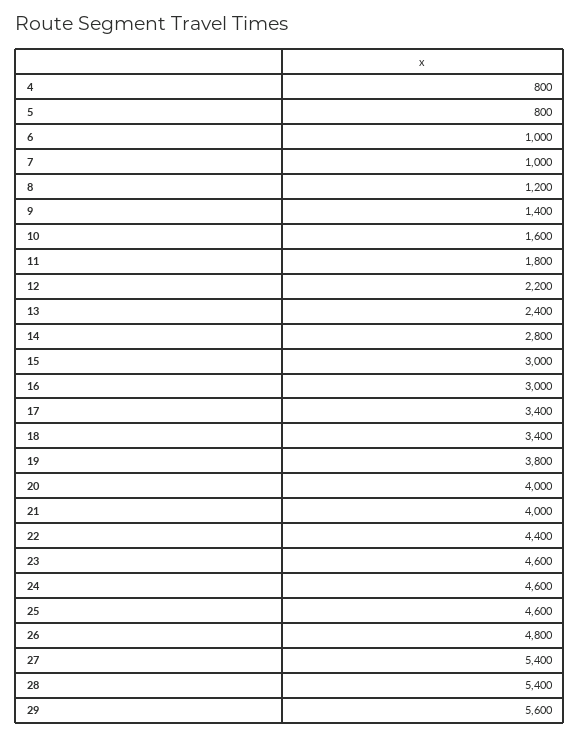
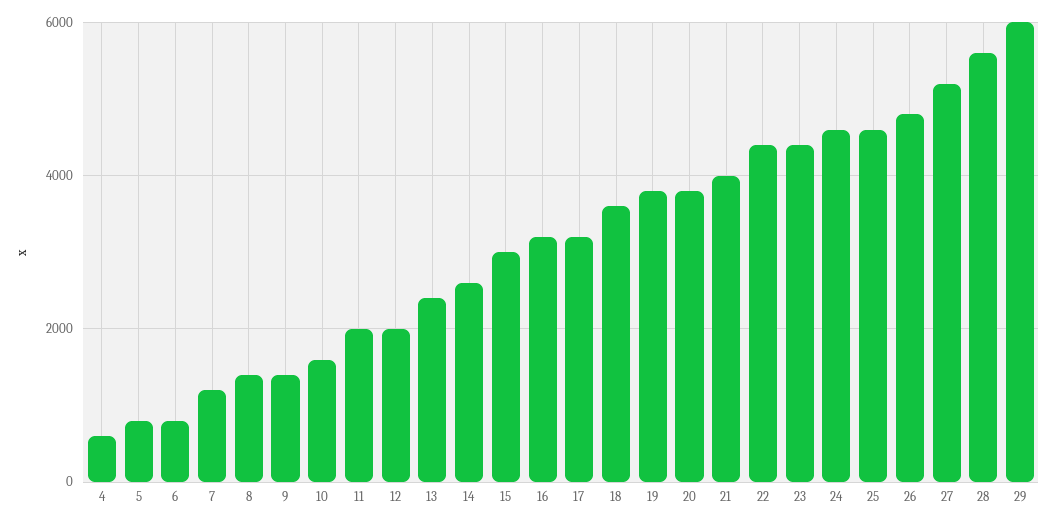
4: 800 -> 600
6: 1000 -> 800
7: 1000 -> 1200
8: 1200 -> 1400
11: 1800 -> 2000
12: 2200 -> 2000
14: 2800 -> 2600
16: 3000 -> 3200
17: 3400 -> 3200
18: 3400 -> 3600
20: 4000 -> 3800
23: 4600 -> 4400
27: 5400 -> 5200
28: 5400 -> 5600
29: 5600 -> 6000

